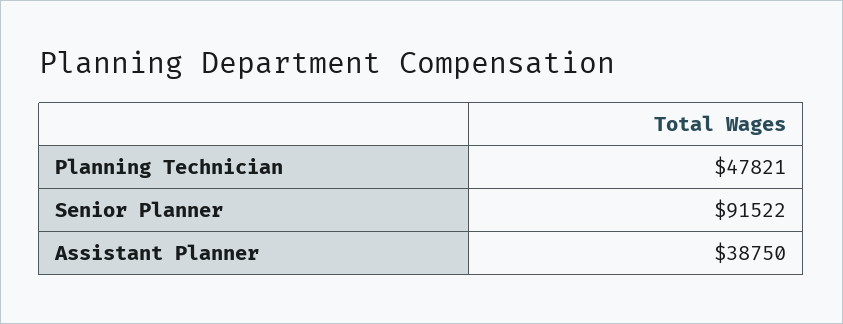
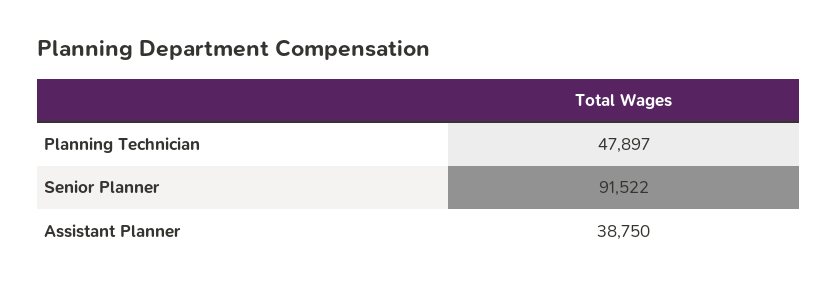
Planning Technician: 47821 -> 47897

